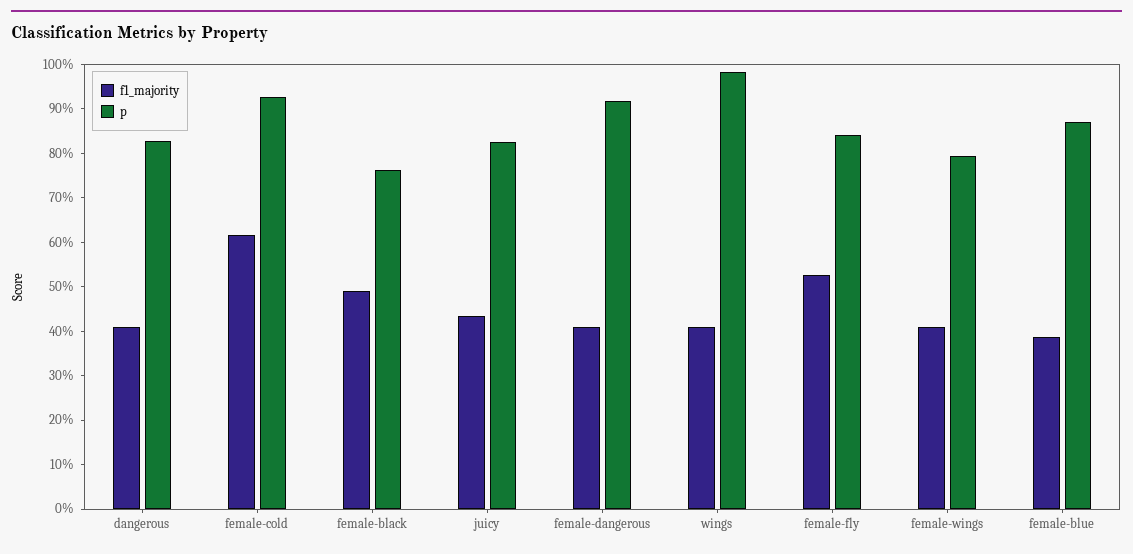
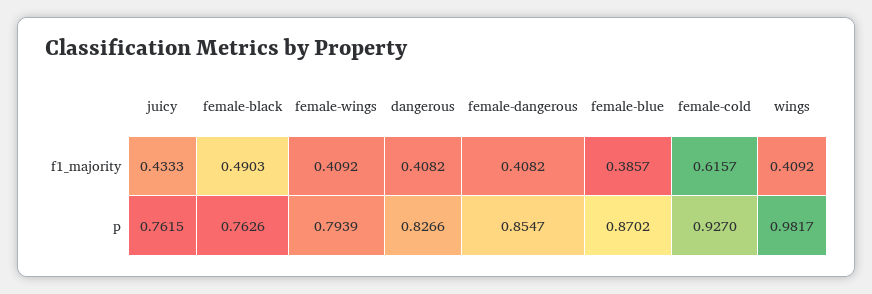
p, juicy: 0.82 -> 0.7615
p, female-dangerous: 0.92 -> 0.8547
f1_majority, female-fly: 0.52 -> none
p, female-fly: 0.84 -> none

